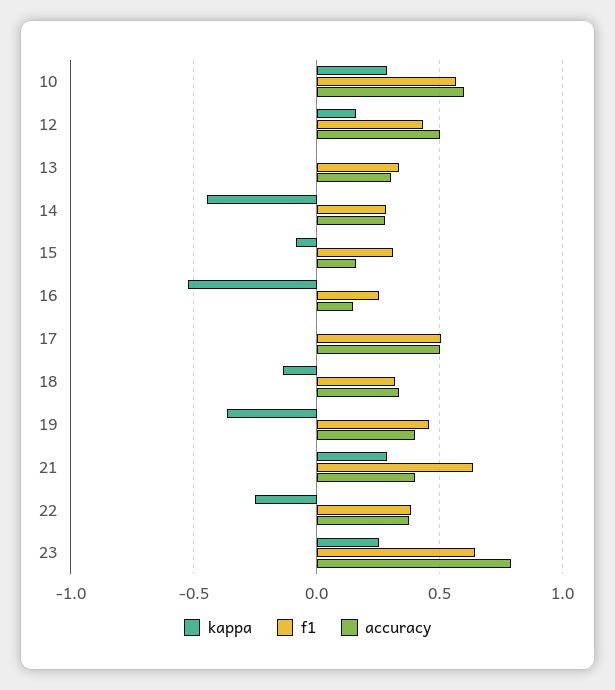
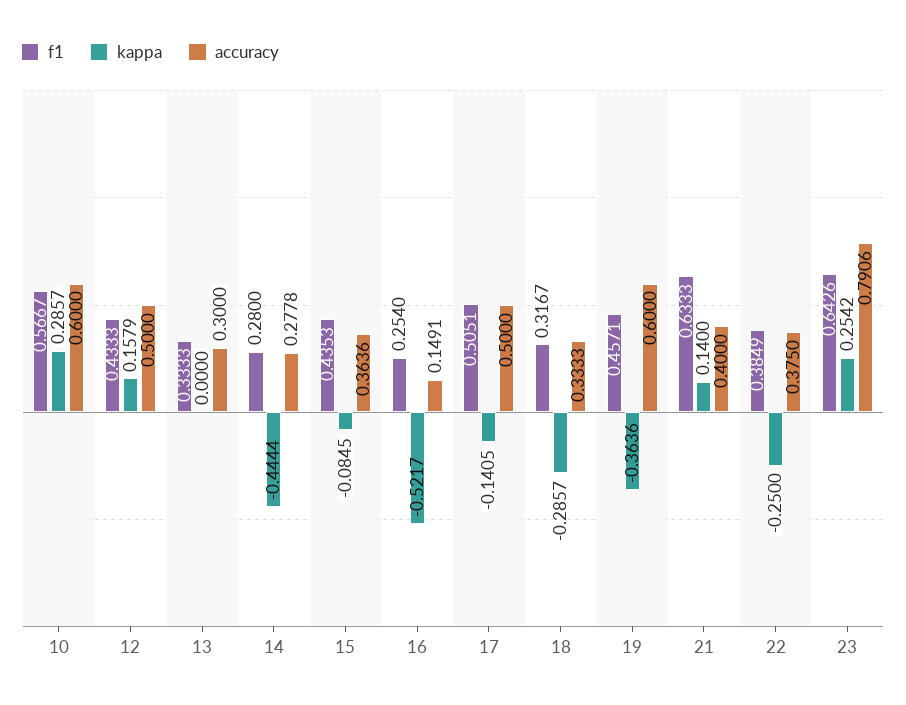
f1, 15: 0.3 -> 0.4353
accuracy, 15: 0.15 -> 0.3636
kappa, 17: 0 -> -0.1405
kappa, 18: -0.15 -> -0.2857
accuracy, 19: 0.4 -> 0.6
kappa, 21: 0.3 -> 0.14

